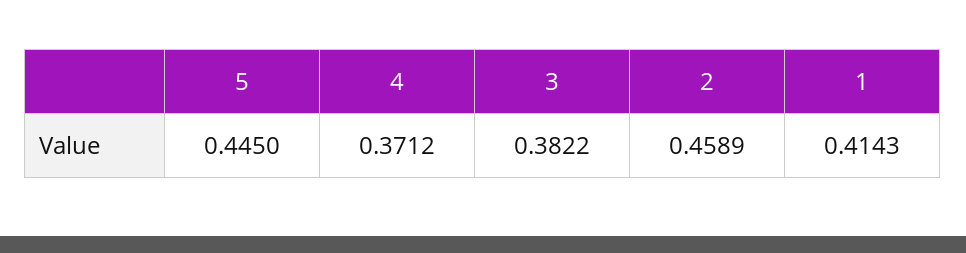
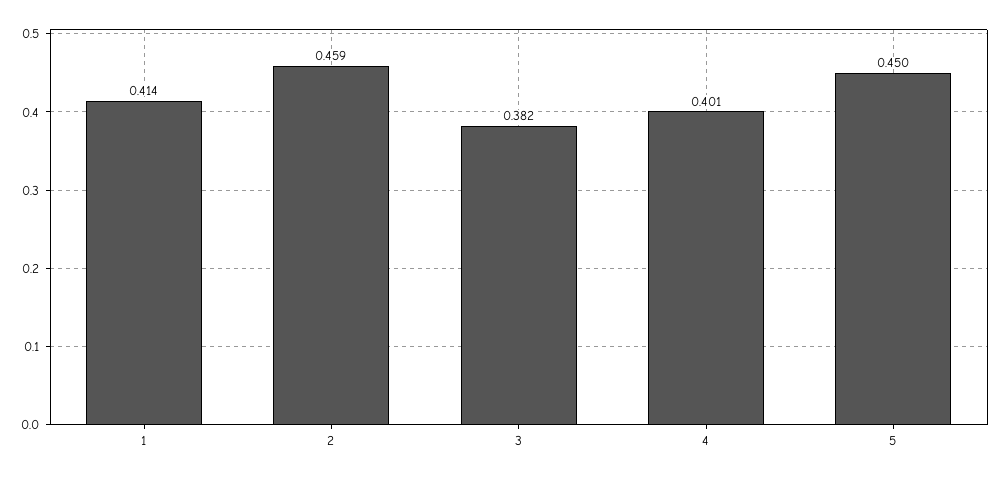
5: 0.445 -> 0.45
4: 0.3712 -> 0.401

